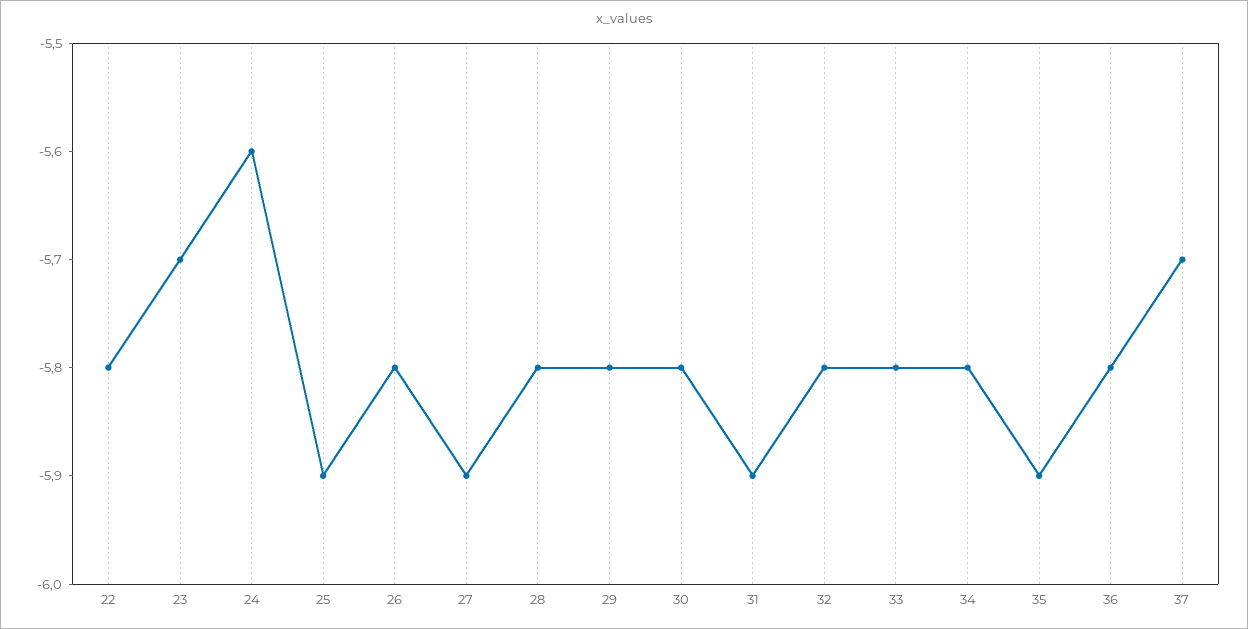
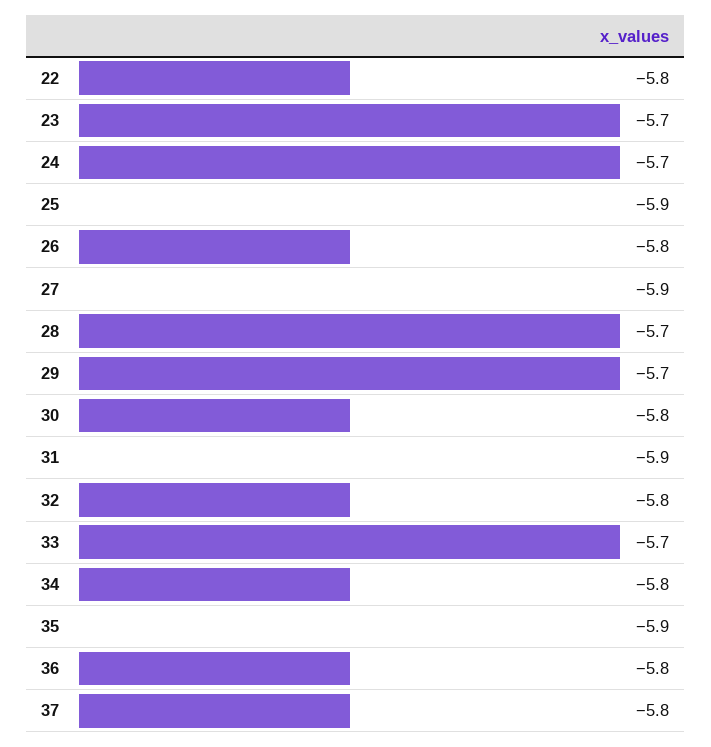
24: -5.6 -> -5.7
28: -5.8 -> -5.7
29: -5.8 -> -5.7
33: -5.8 -> -5.7
37: -5.7 -> -5.8

